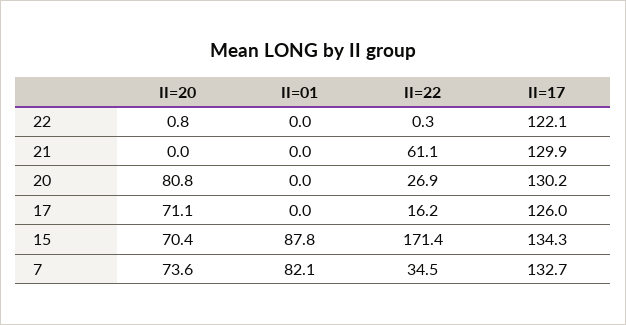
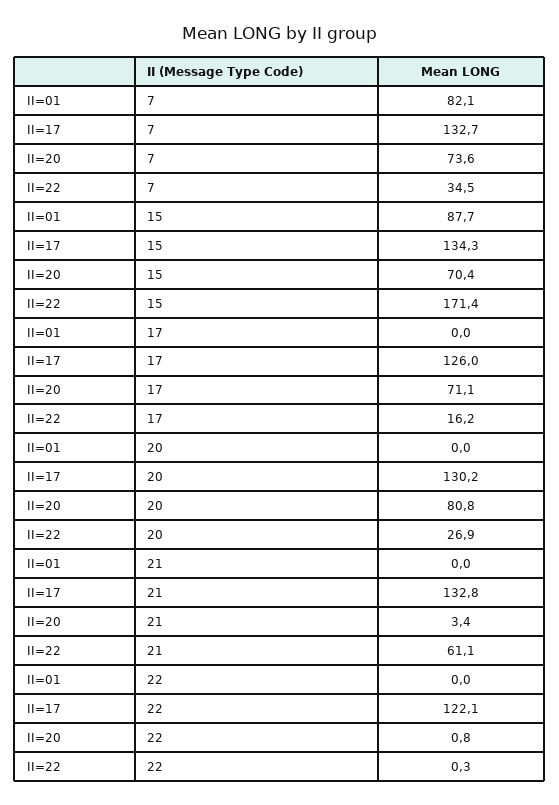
II=20, 21: 0 -> 3.4
II=17, 21: 129.9 -> 132.8
II=01, 15: 87.8 -> 87.7

